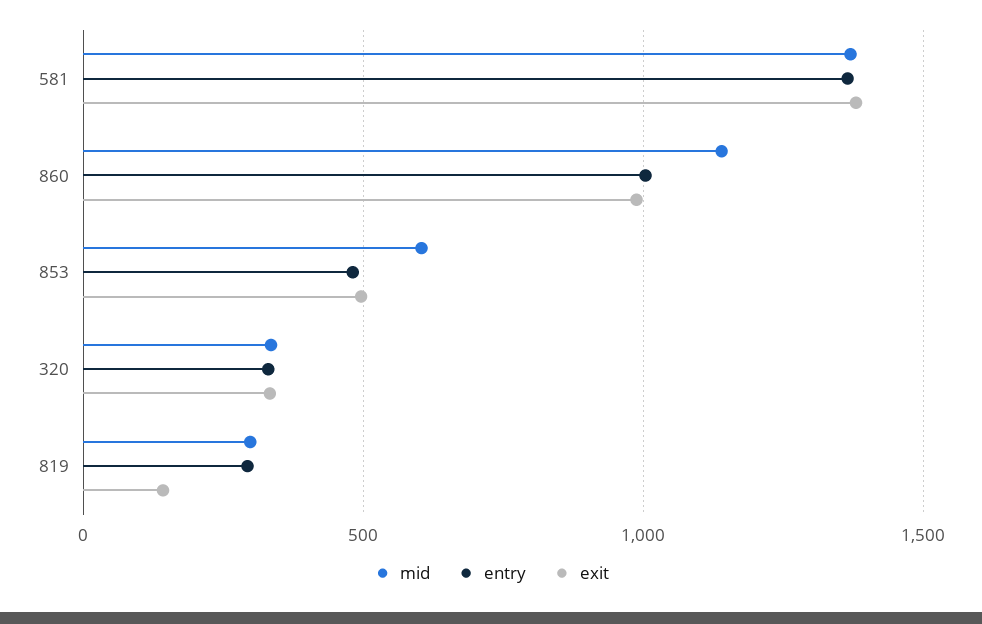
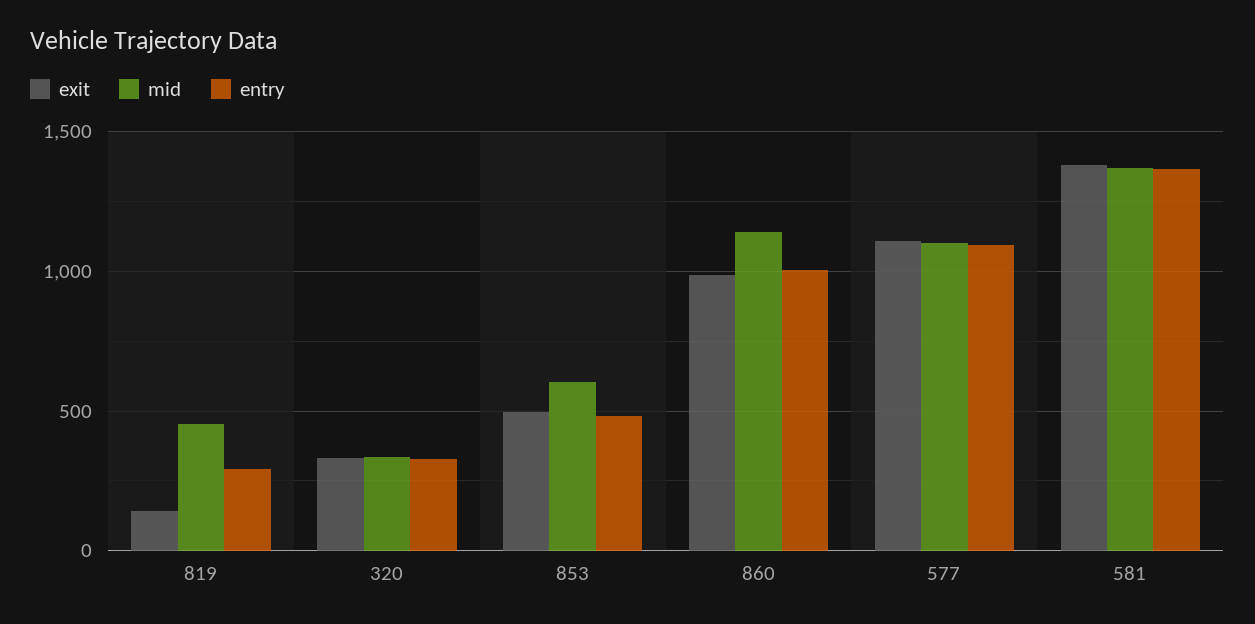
mid, 819: 300 -> 450
exit, 577: none -> 1100
mid, 577: none -> 1100
entry, 577: none -> 1100

